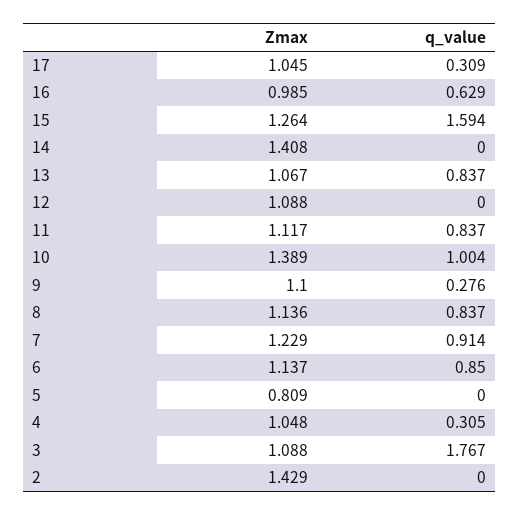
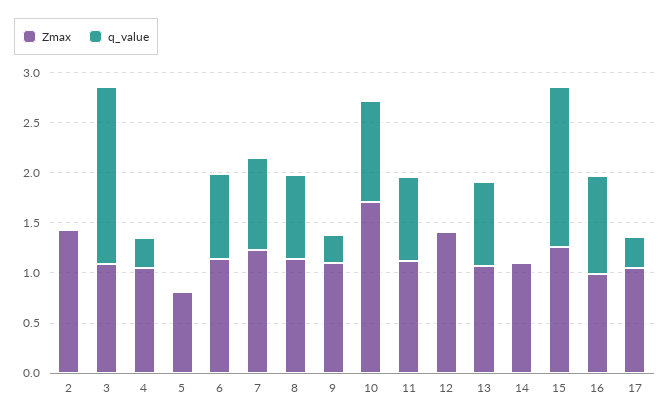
q_value, 16: 0.629 -> 1
Zmax, 14: 1.408 -> 1.1
Zmax, 12: 1.088 -> 1.4
Zmax, 10: 1.389 -> 1.7

